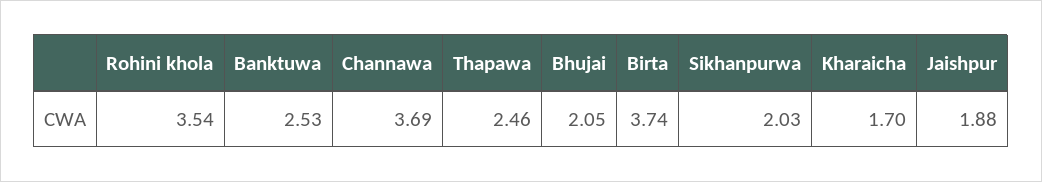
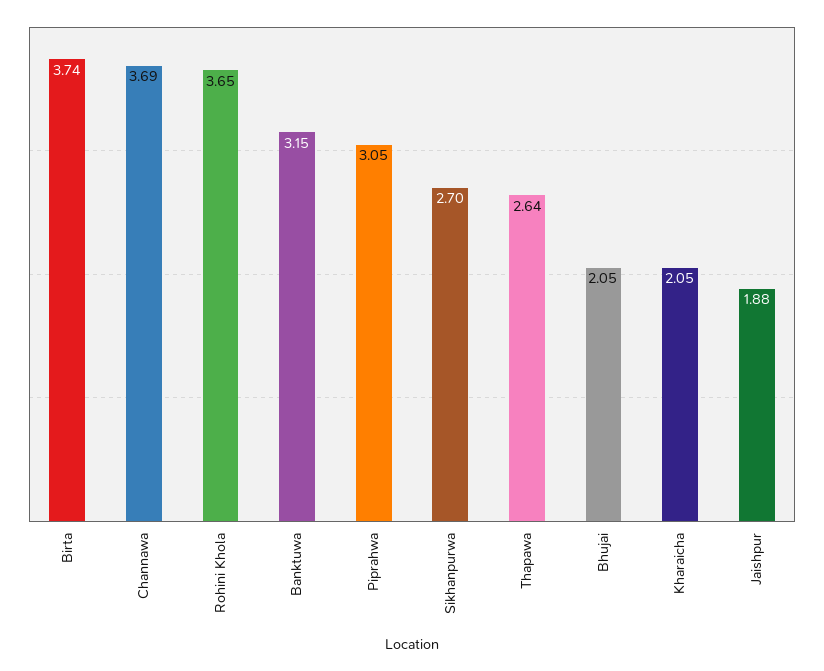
Rohini khola: 3.54 -> 3.65
Banktuwa: 2.53 -> 3.15
Thapawa: 2.46 -> 2.64
Sikhanpurwa: 2.03 -> 2.7
Kharaicha: 1.7 -> 2.05
Piprahwa: none -> 3.05

